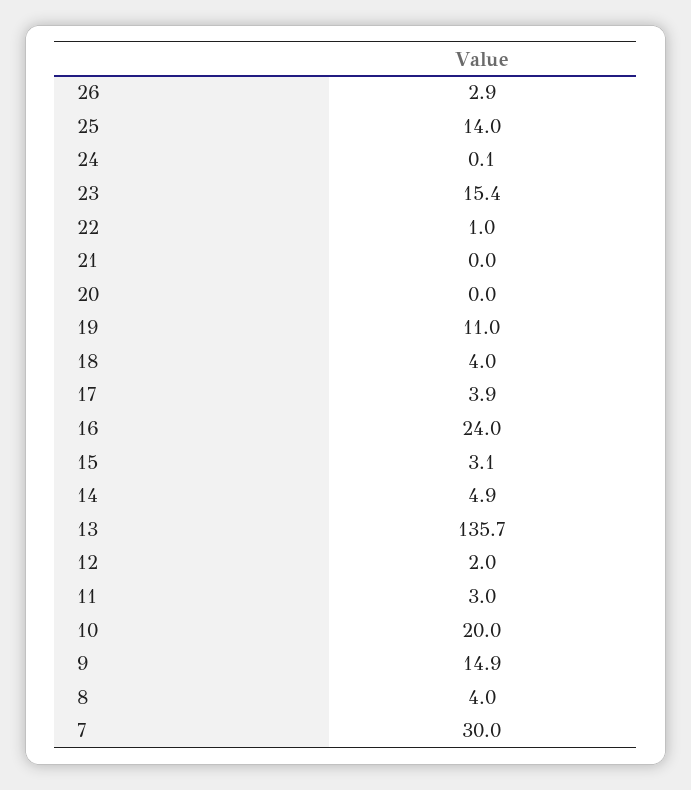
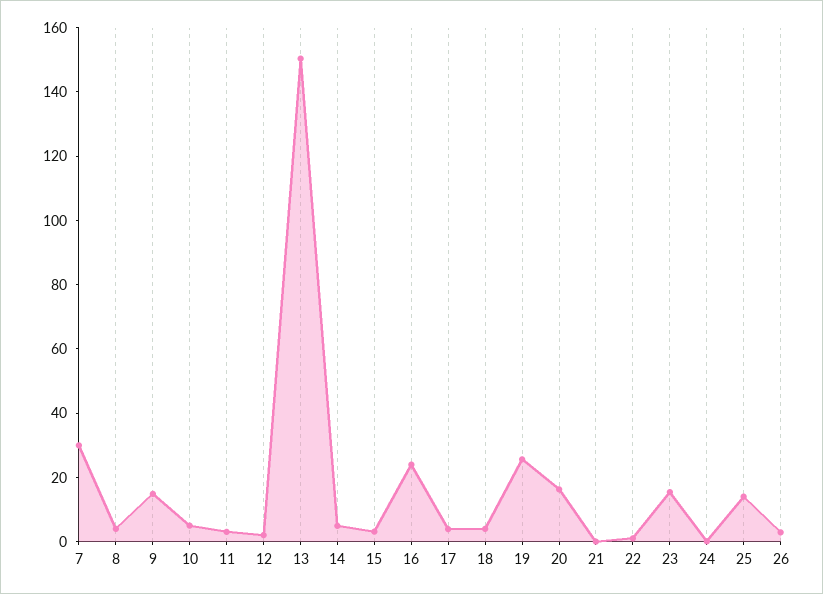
20: 0 -> 15
19: 11 -> 25
13: 135.7 -> 150
10: 20 -> 5

